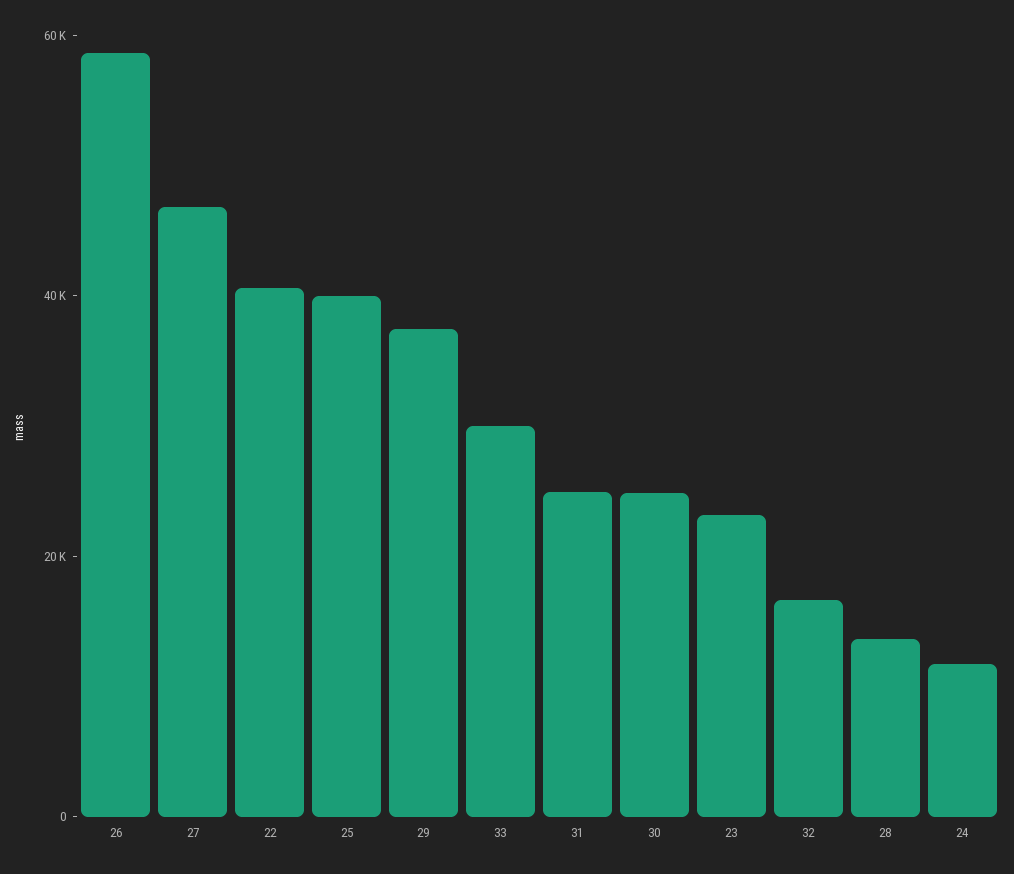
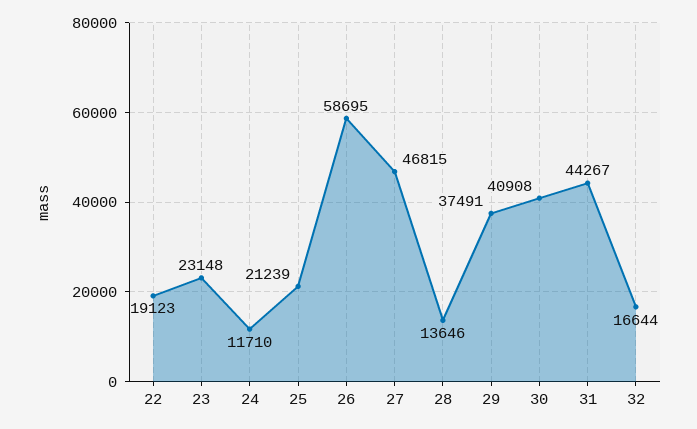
22: 40000 -> 19123
25: 40000 -> 21239
33: 30000 -> none
31: 25000 -> 44267
30: 25000 -> 40908

